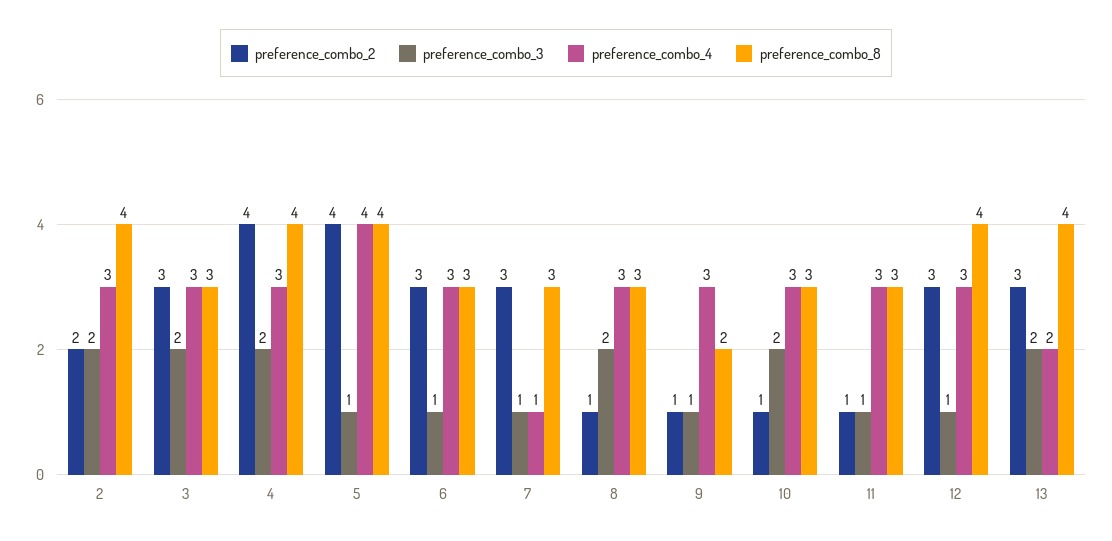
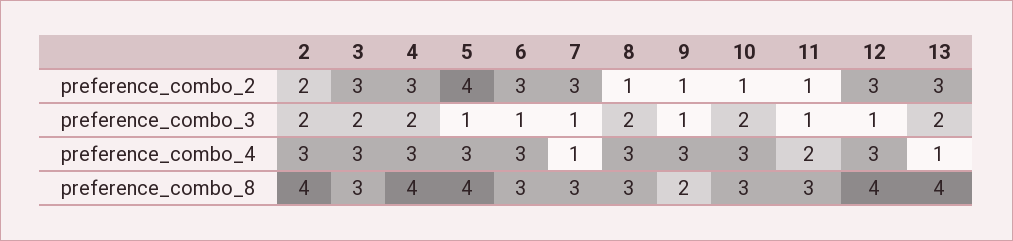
preference_combo_2, 4: 4 -> 3
preference_combo_4, 5: 4 -> 3
preference_combo_4, 11: 3 -> 2
preference_combo_4, 13: 2 -> 1

